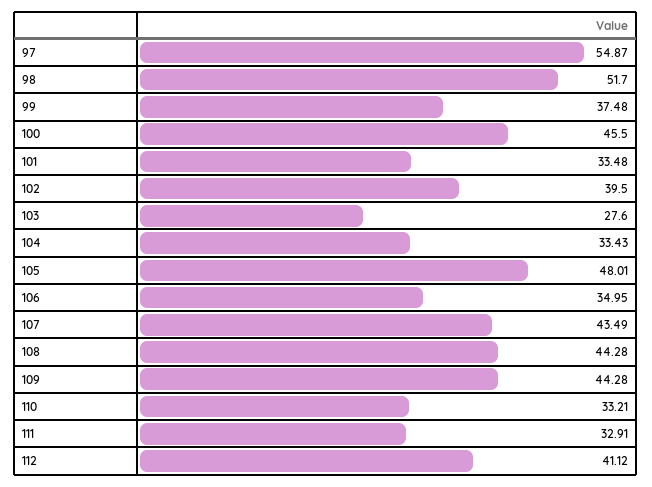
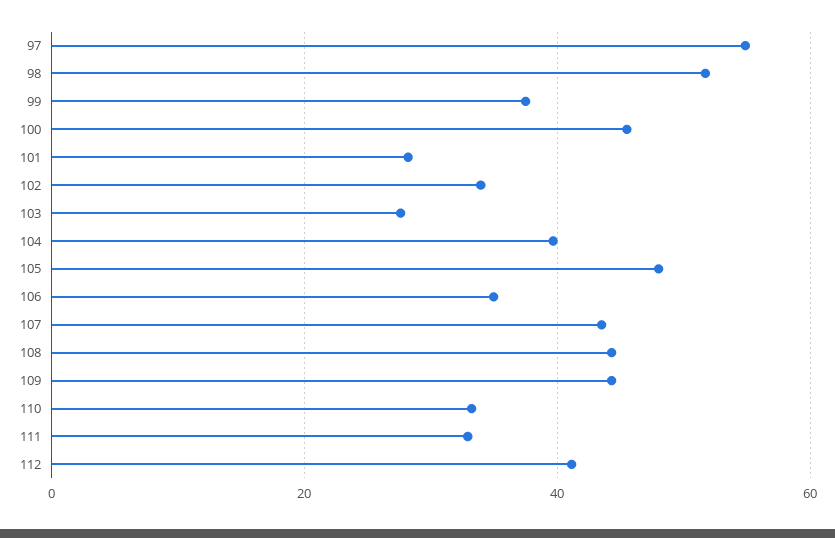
101: 33.48 -> 28
102: 39.5 -> 34
104: 33.43 -> 40

